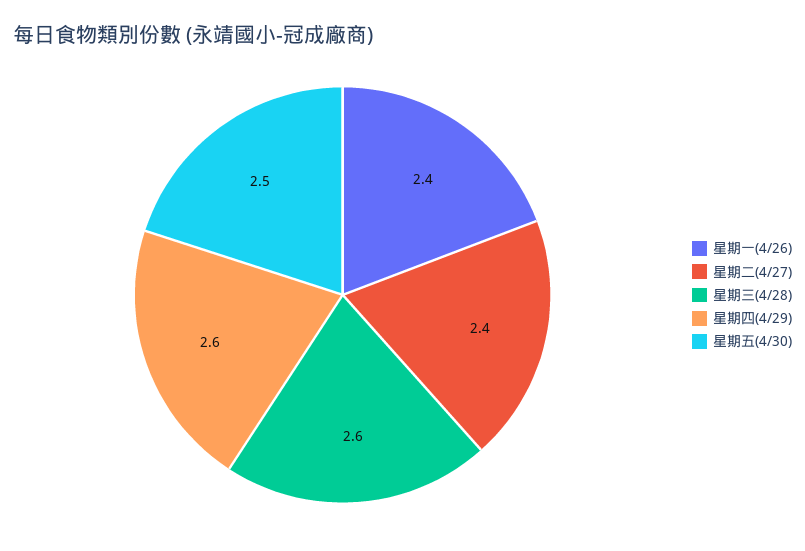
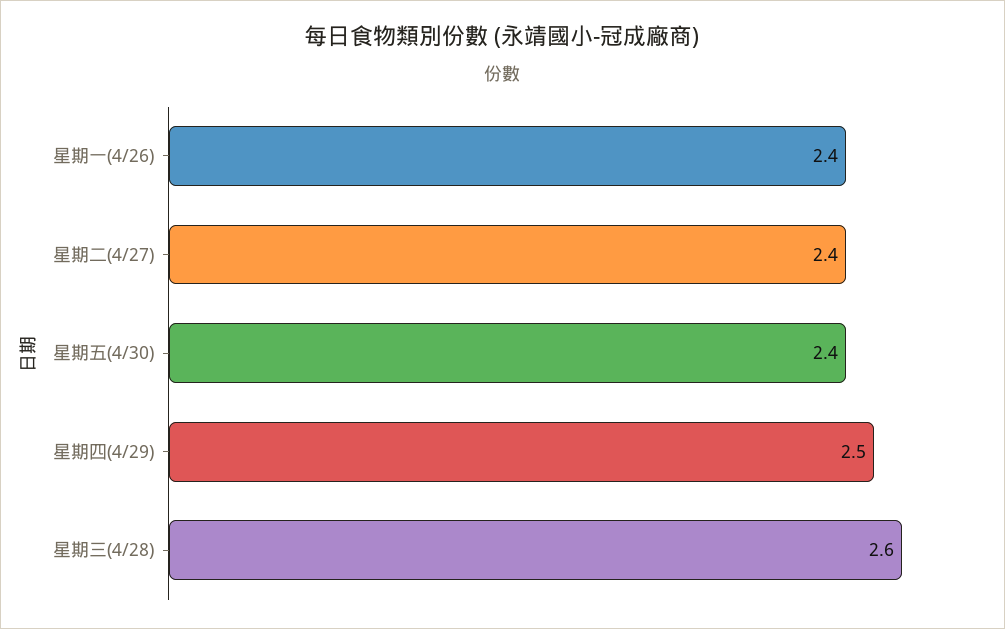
星期四(4/29): 2.6 -> 2.5
星期五(4/30): 2.5 -> 2.4

